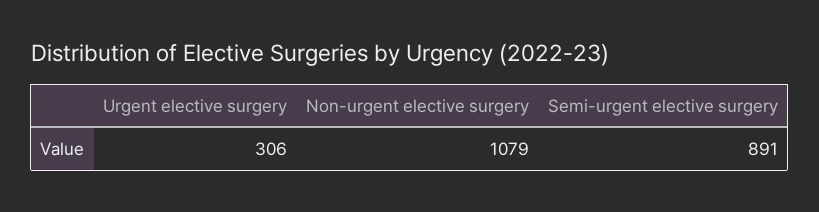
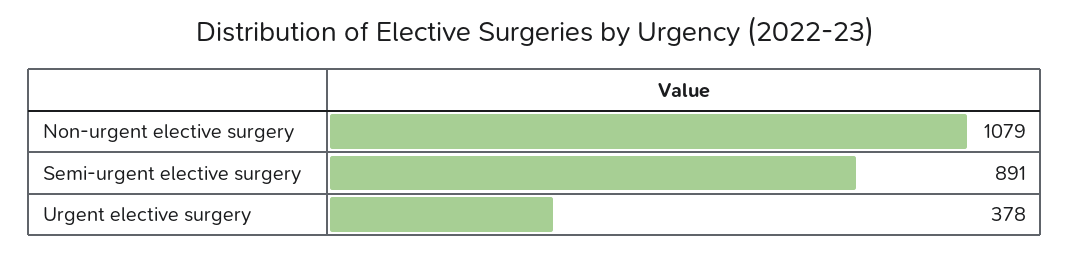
Urgent elective surgery: 306 -> 378

